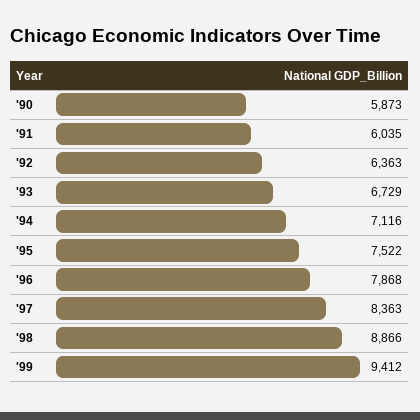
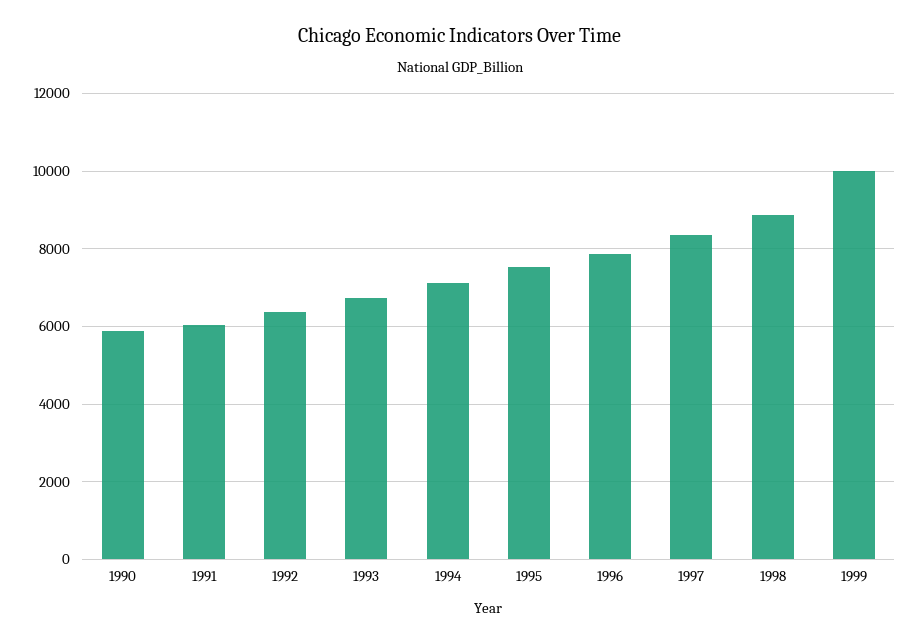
'99: 9412 -> 10000

